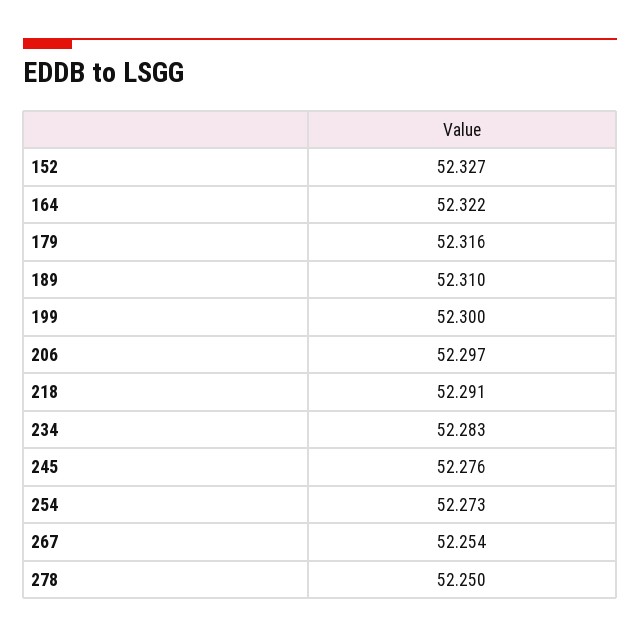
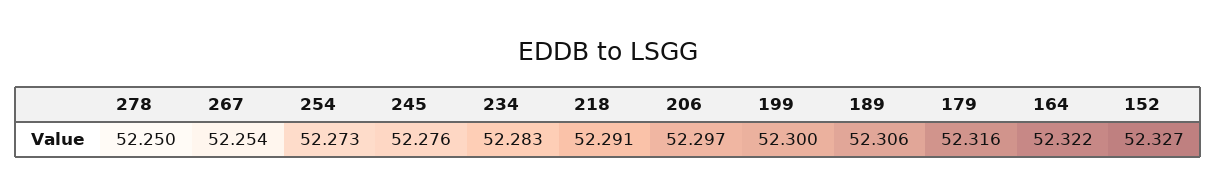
189: 52.31 -> 52.306

